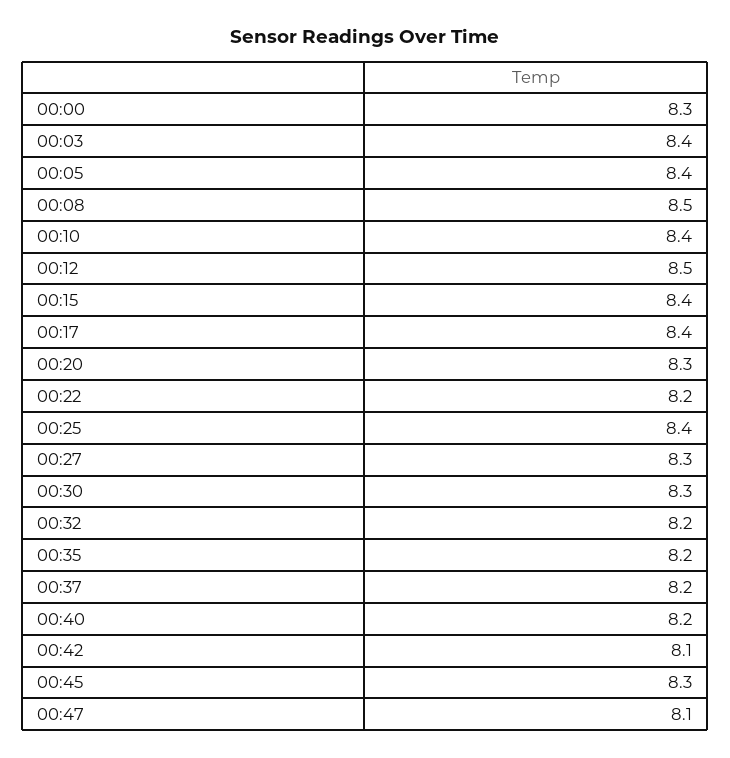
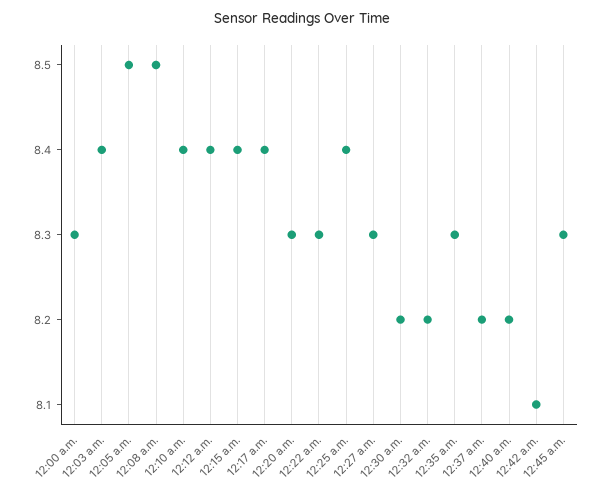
00:05: 8.4 -> 8.5
00:12: 8.5 -> 8.4
00:22: 8.2 -> 8.3
00:30: 8.3 -> 8.2
00:35: 8.2 -> 8.3
00:47: 8.1 -> none

